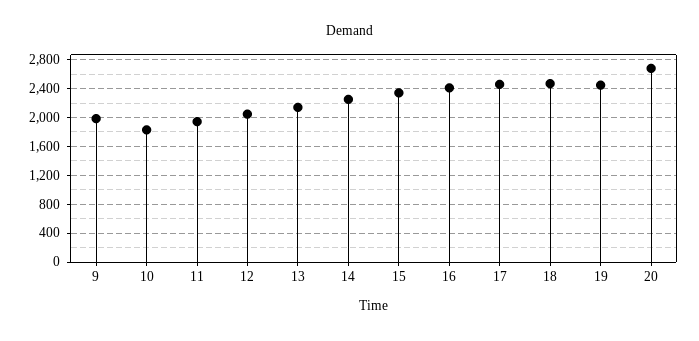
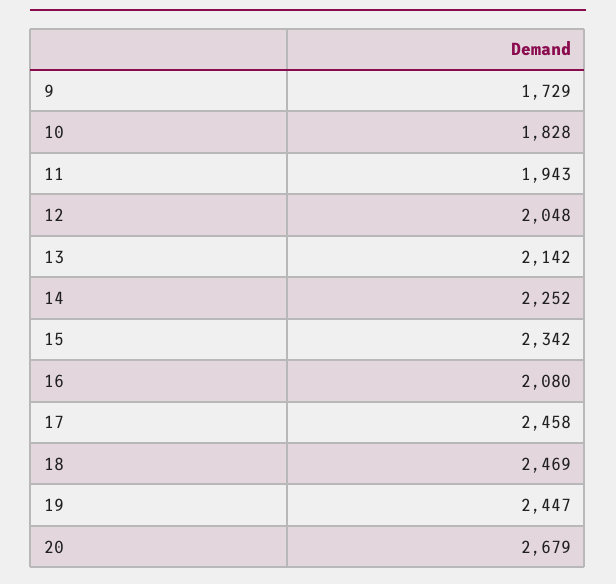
9: 2000 -> 1729
16: 2400 -> 2080

